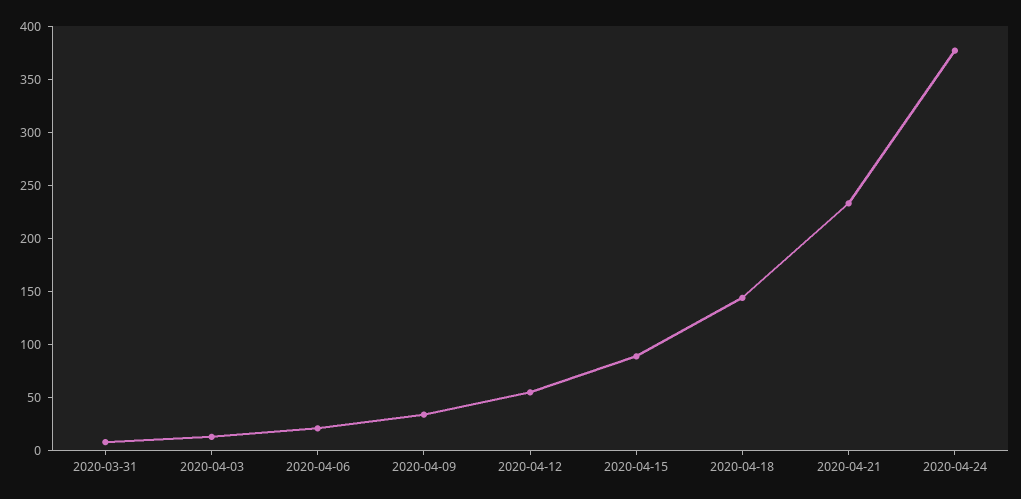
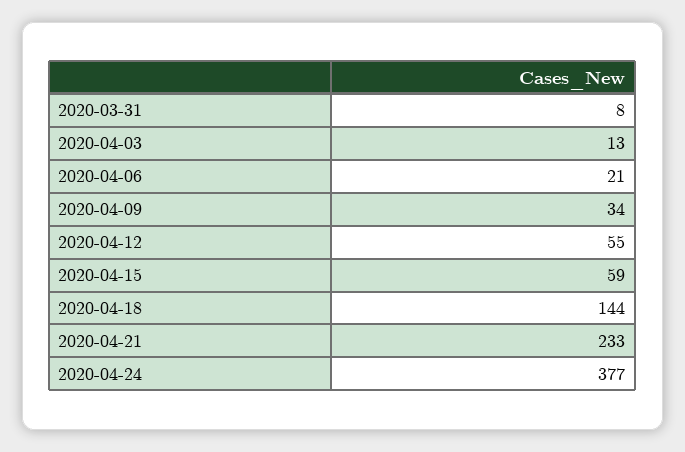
2020-04-15: 90 -> 59

